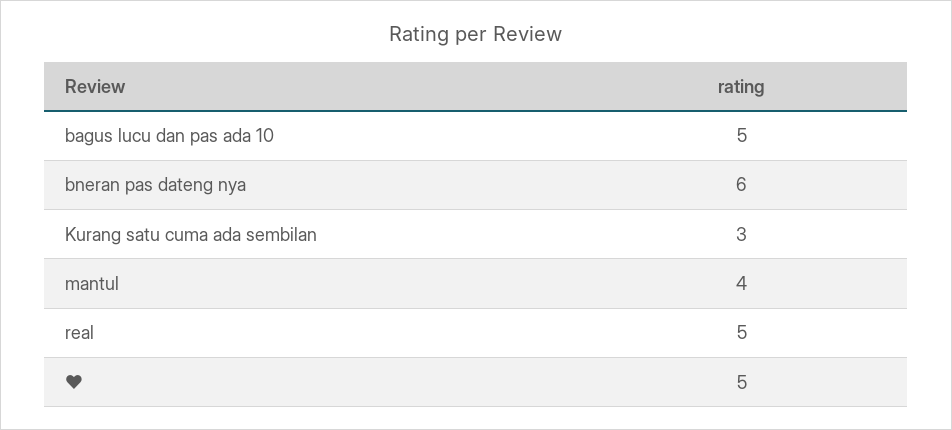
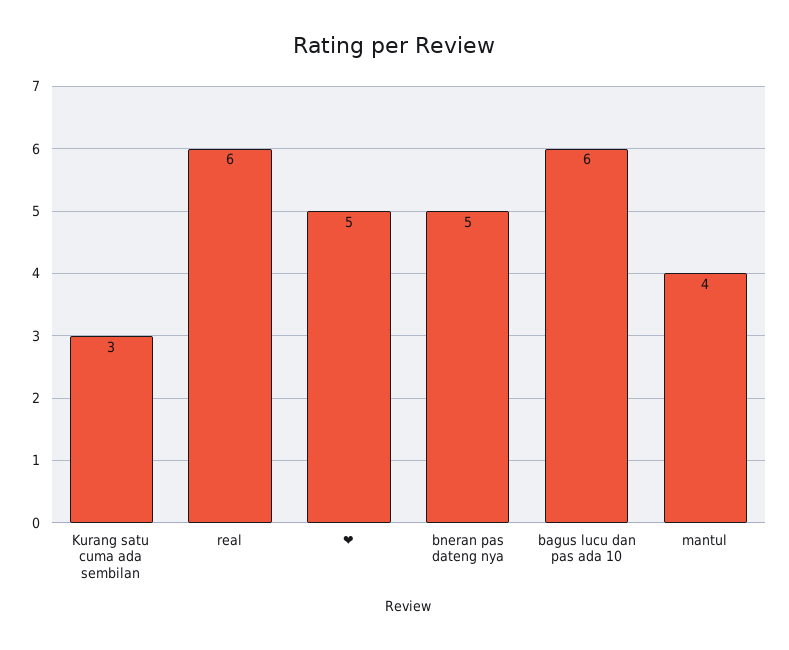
bagus lucu dan pas ada 10: 5 -> 6
bneran pas dateng nya: 6 -> 5
real: 5 -> 6

